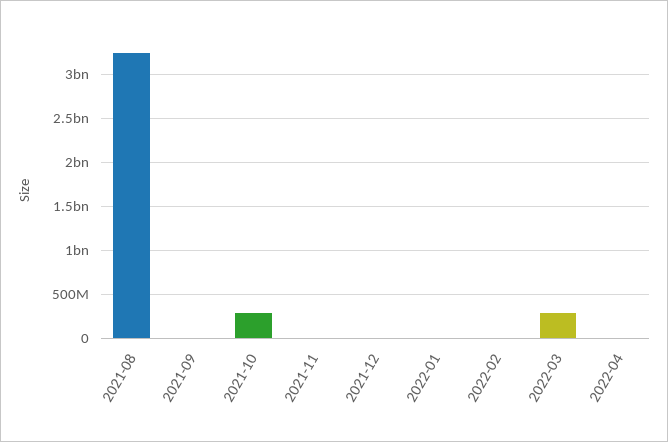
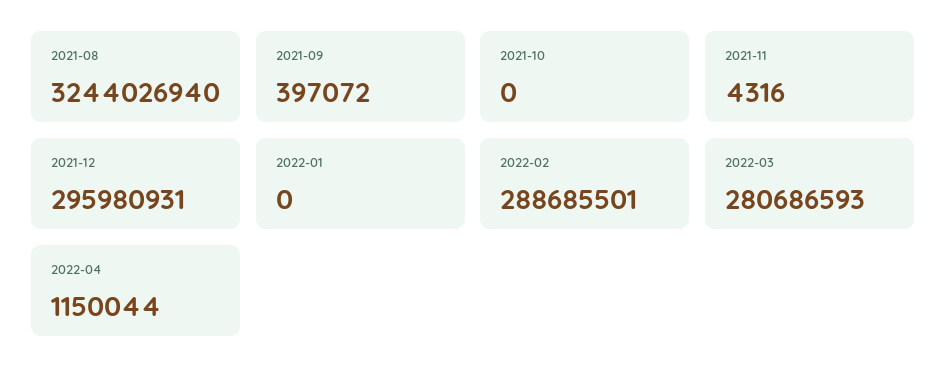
2021-10: 300000000 -> 0
2021-12: 0 -> 295980931
2022-02: 0 -> 288685501

